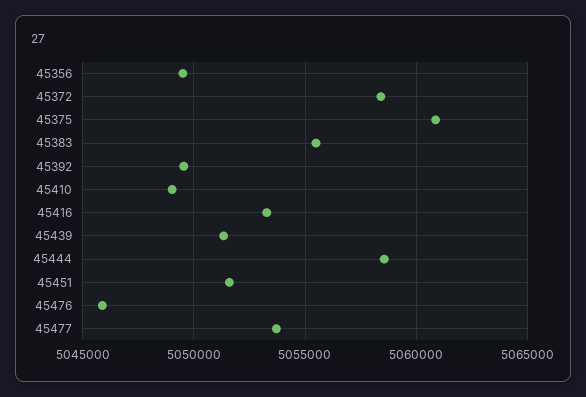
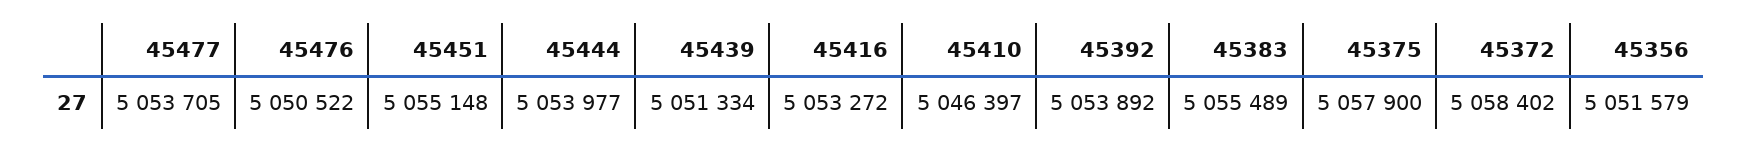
45356: 5049500 -> 5051579
45375: 5061000 -> 5057900
45392: 5049500 -> 5053892
45410: 5049000 -> 5046397
45444: 5058500 -> 5053977
45451: 5051500 -> 5055148
45476: 5046000 -> 5050522

